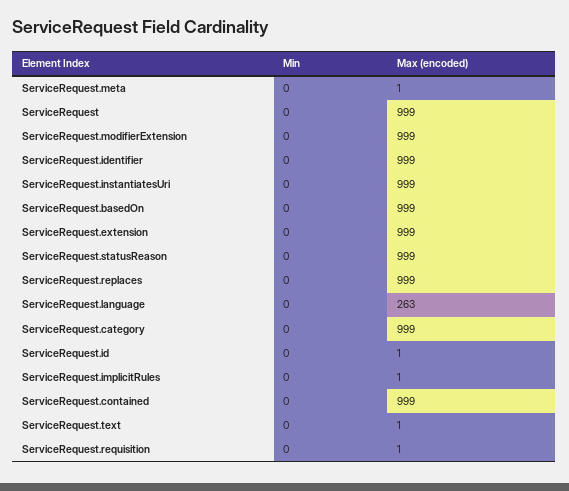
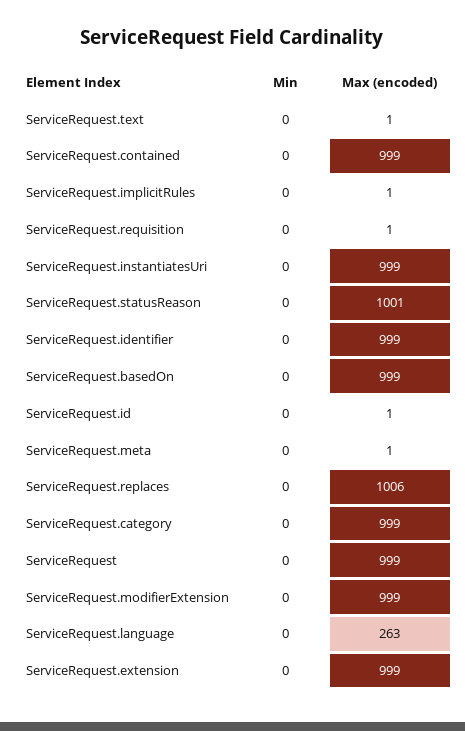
Max (encoded), ServiceRequest.statusReason: 999 -> 1001
Max (encoded), ServiceRequest.replaces: 999 -> 1006

